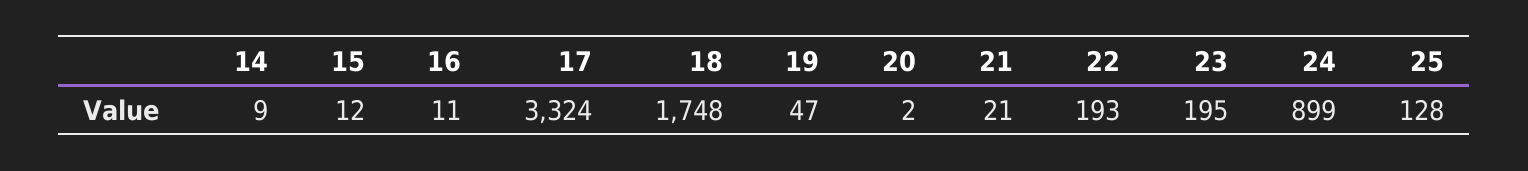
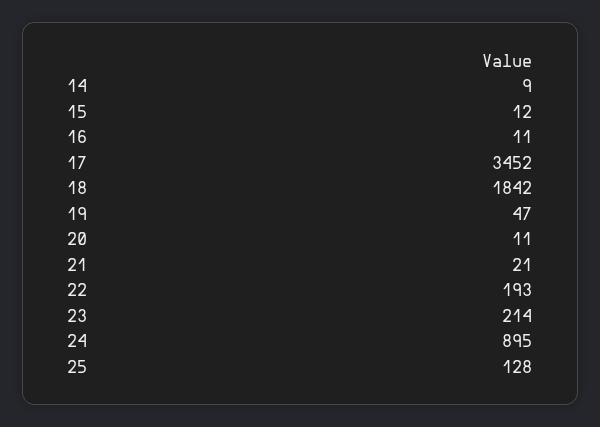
17: 3324 -> 3452
18: 1748 -> 1842
20: 2 -> 11
23: 195 -> 214
24: 899 -> 895

